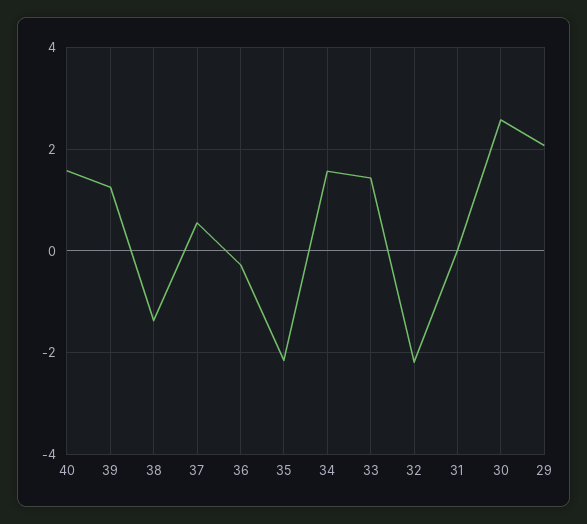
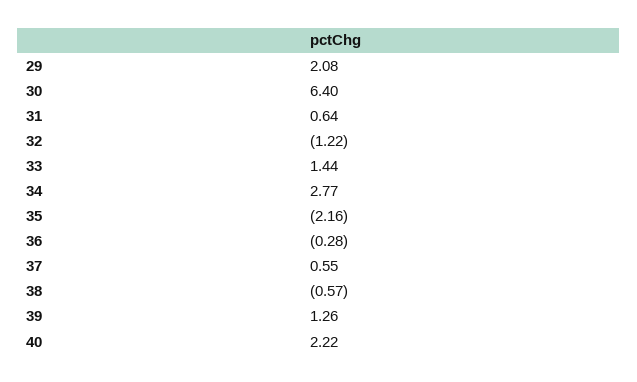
40: 1.6 -> 2.22
38: -1.4 -> -0.57
34: 1.6 -> 2.77
32: -2.2 -> -1.22
31: 0 -> 0.64
30: 2.6 -> 6.4

